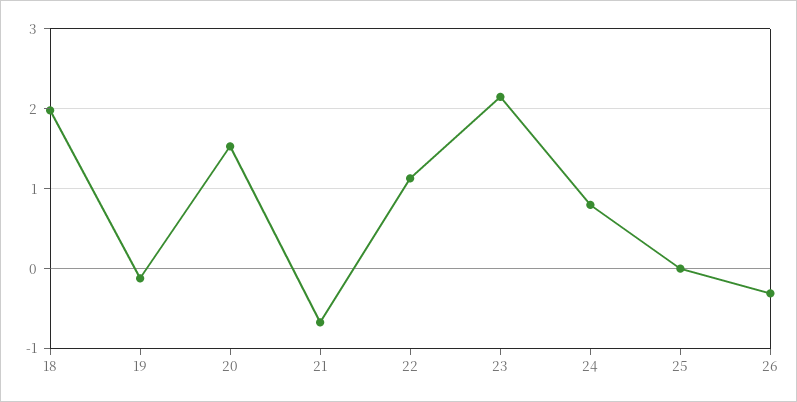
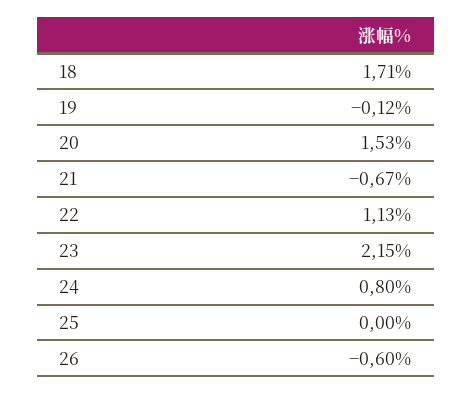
18: 2 -> 1.71
26: -0.3 -> -0.6

